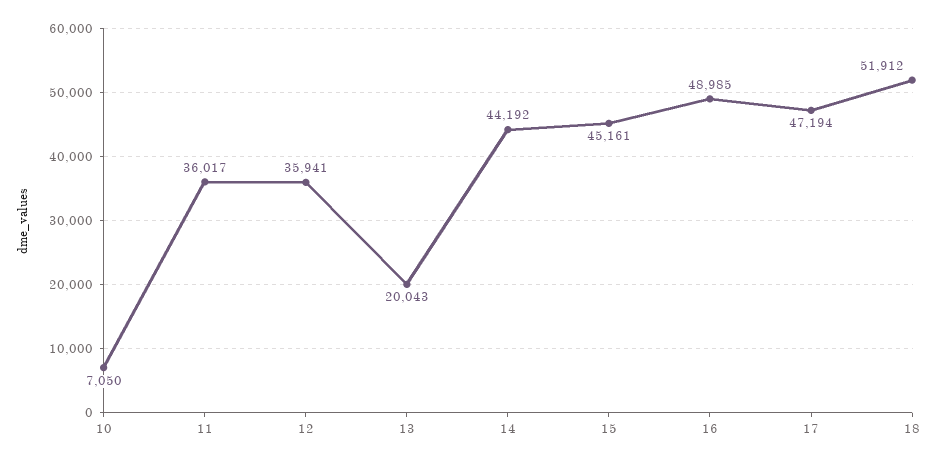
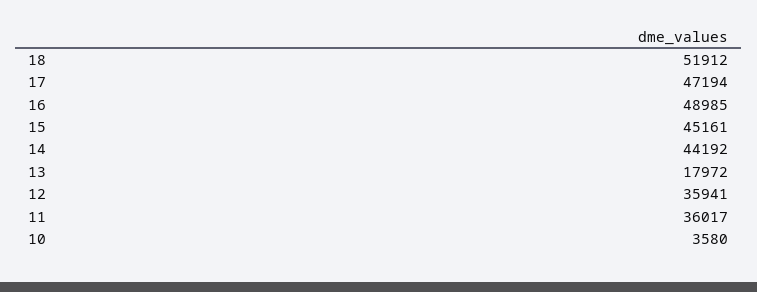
10: 7050 -> 3580
13: 20043 -> 17972

